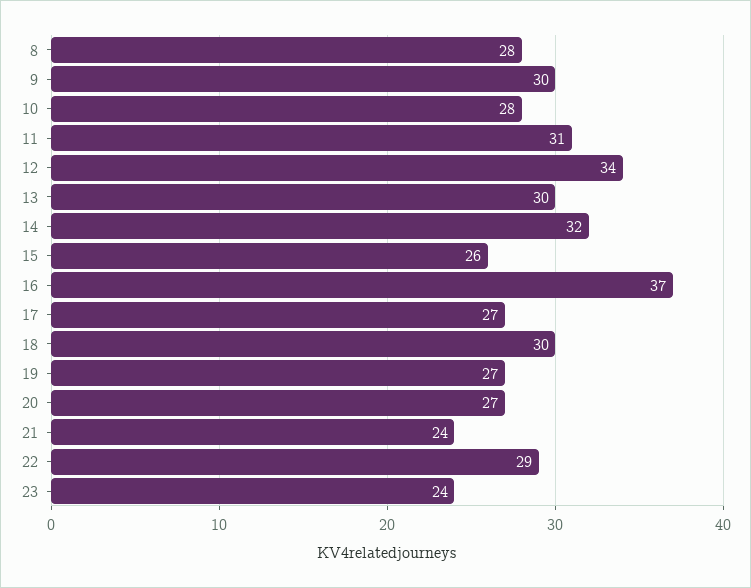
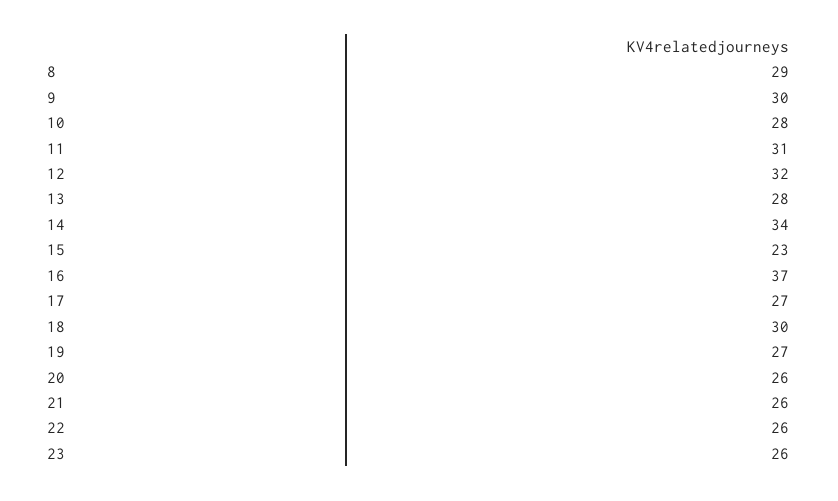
8: 28 -> 29
12: 34 -> 32
13: 30 -> 28
14: 32 -> 34
15: 26 -> 23
20: 27 -> 26
21: 24 -> 26
22: 29 -> 26
23: 24 -> 26

